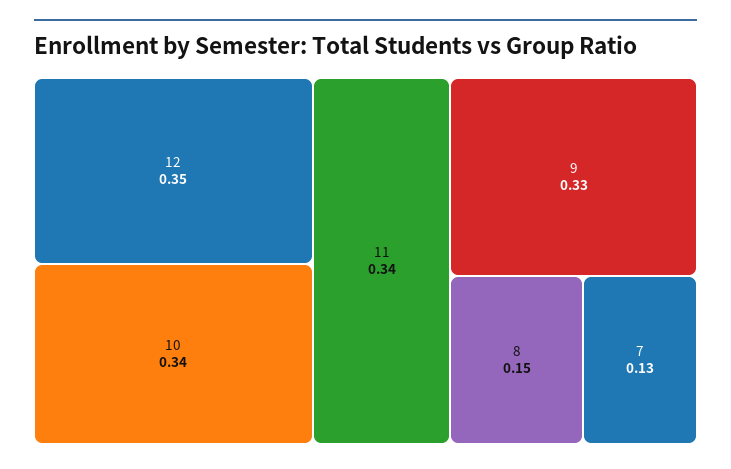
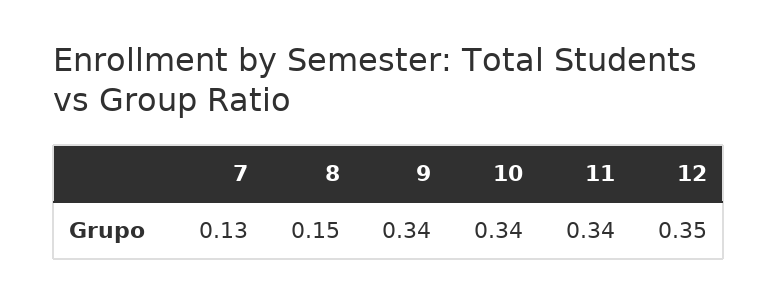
9: 0.33 -> 0.34

